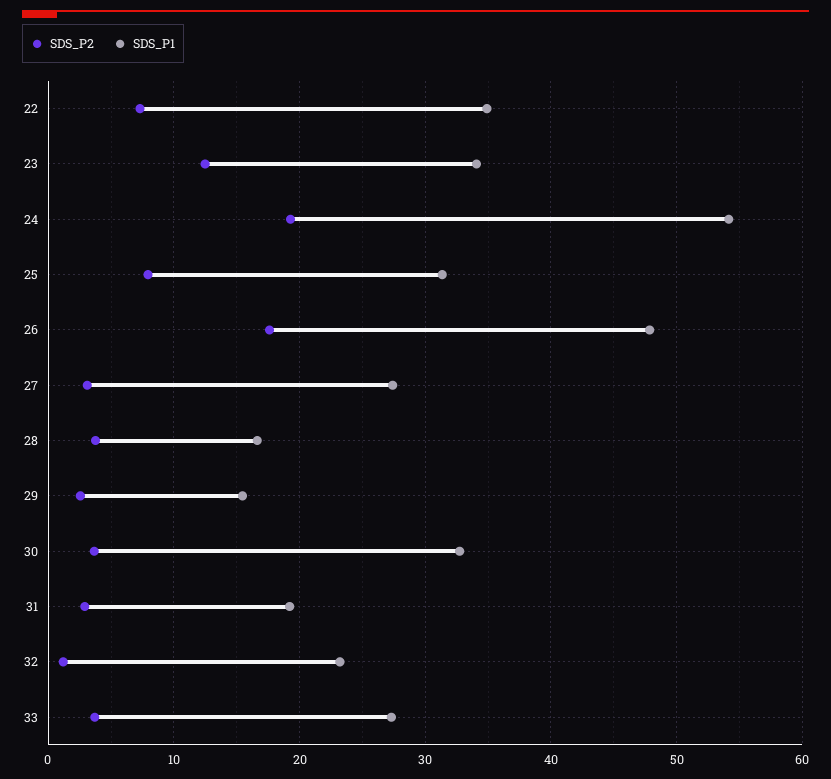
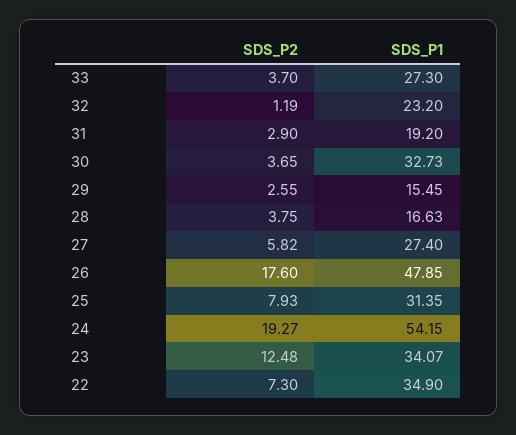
SDS_P2, 27: 3 -> 5.82

